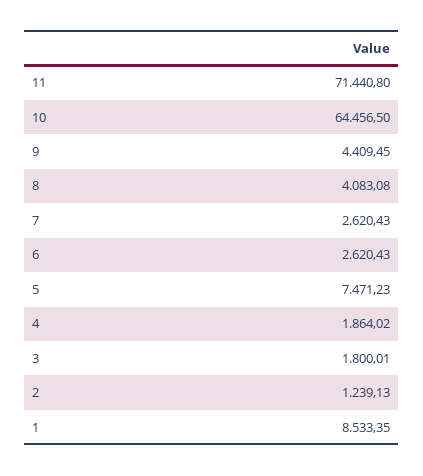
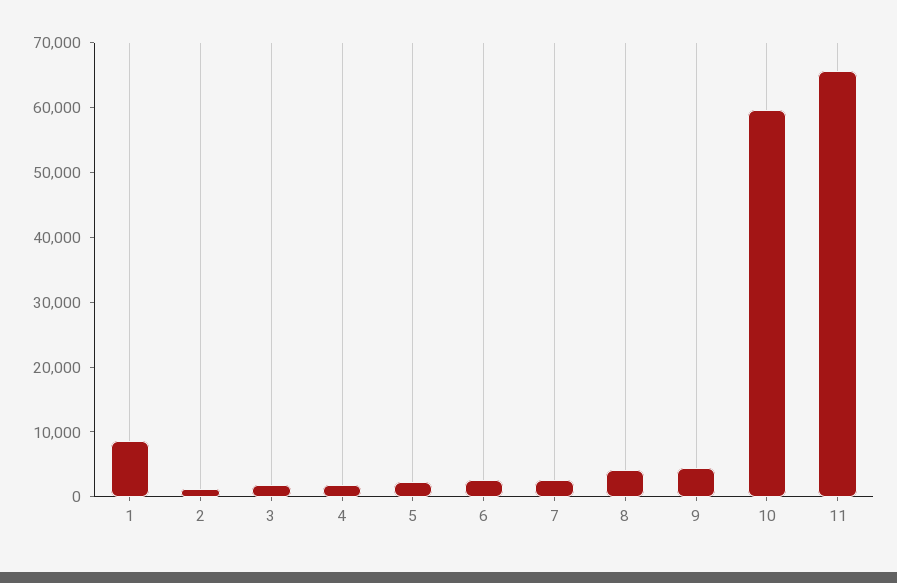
11: 71440.8 -> 66000
10: 64456.5 -> 60000
5: 7471.23 -> 2000

